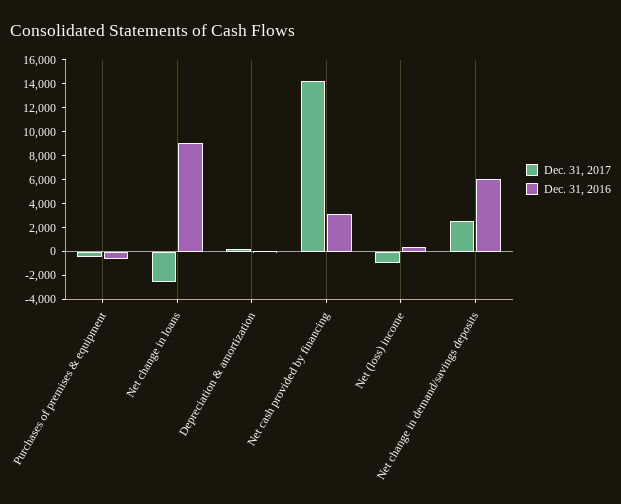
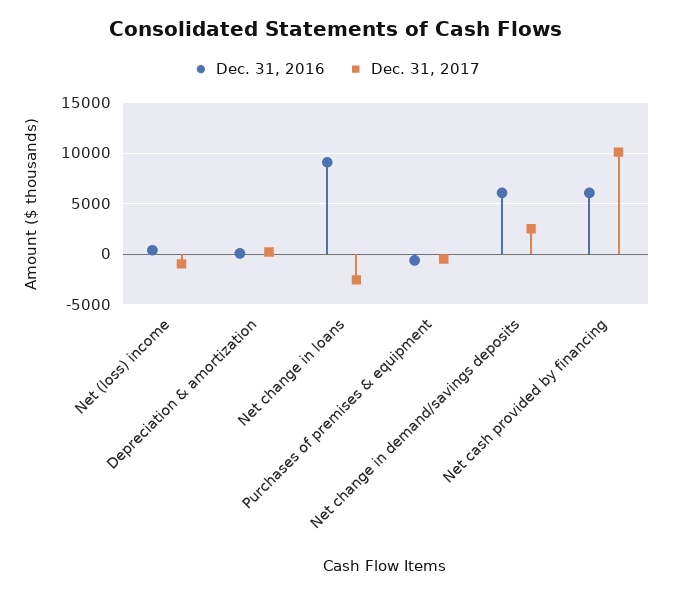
Dec. 31, 2017, Net cash provided by financing: 14000 -> 10000
Dec. 31, 2016, Net cash provided by financing: 3000 -> 6000

